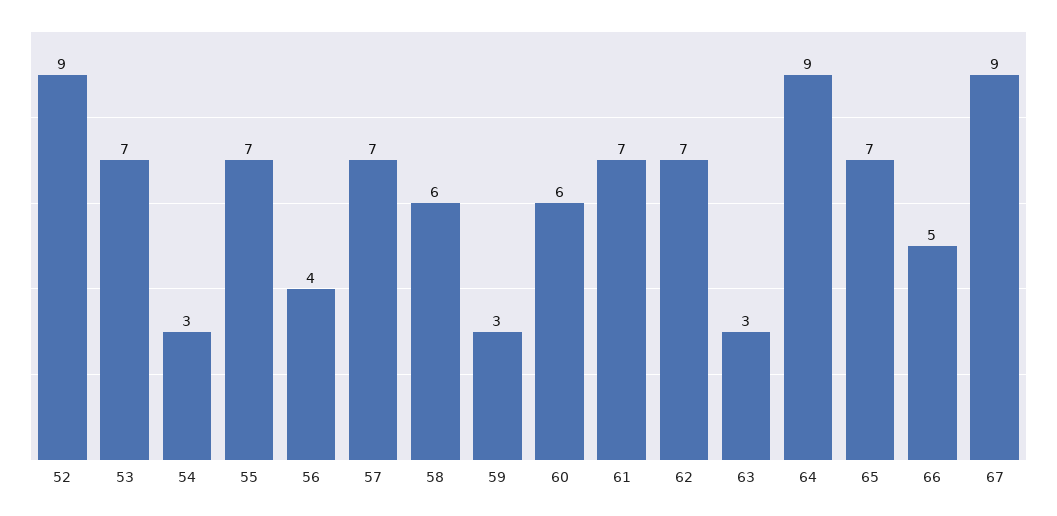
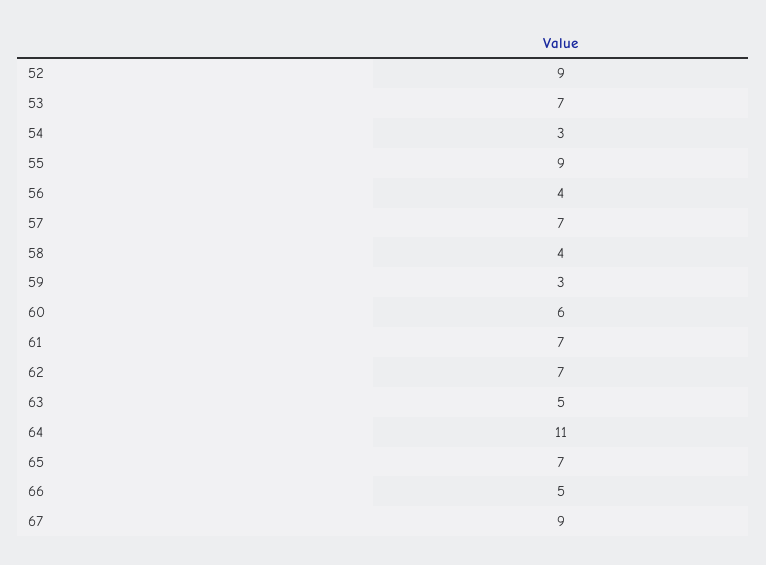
55: 7 -> 9
58: 6 -> 4
63: 3 -> 5
64: 9 -> 11

